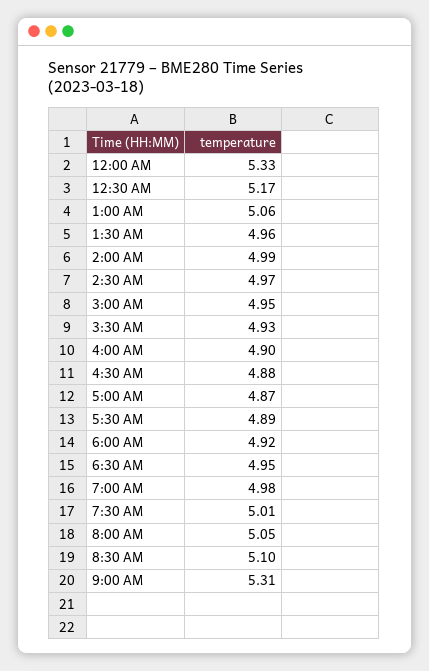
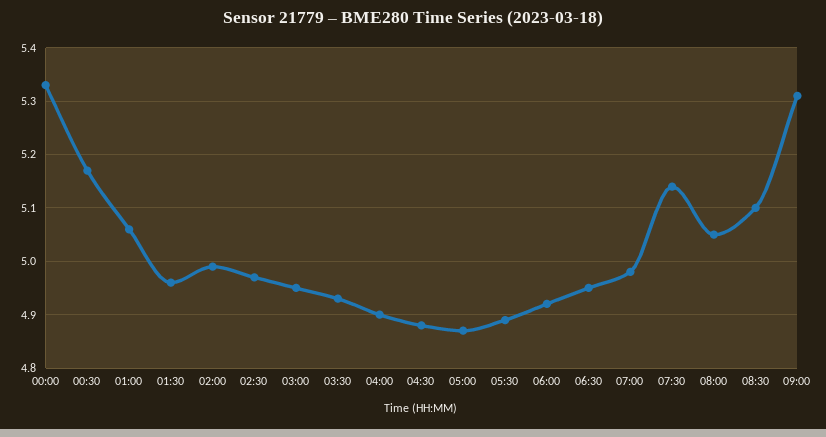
7:30 AM: 5.01 -> 5.15

